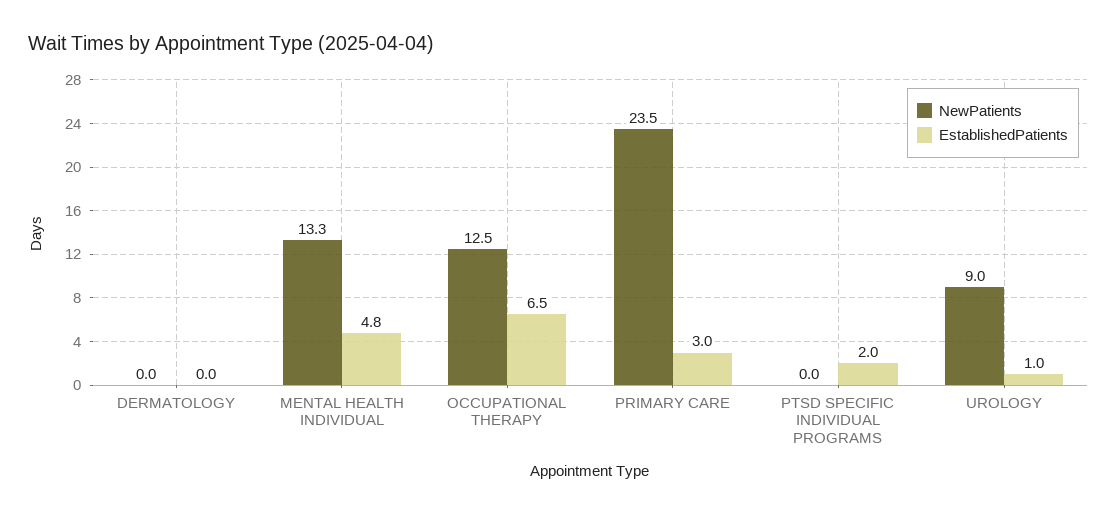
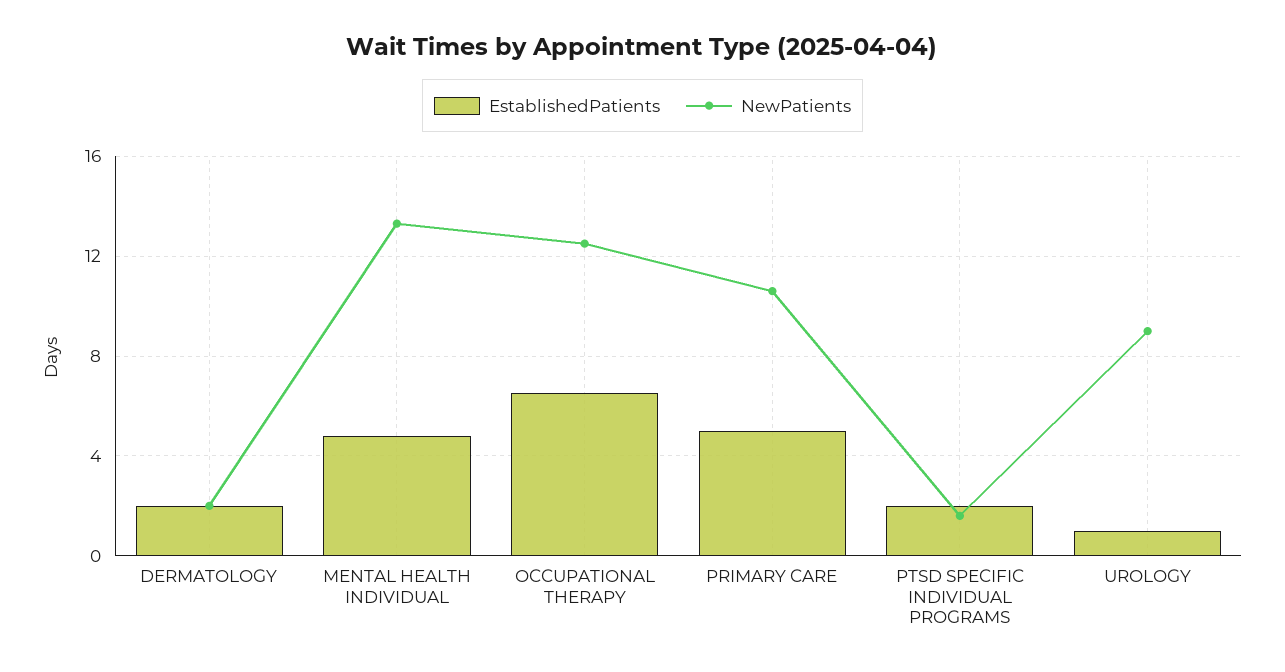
NewPatients, DERMATOLOGY: 0 -> 2
EstablishedPatients, DERMATOLOGY: 0 -> 2
NewPatients, PRIMARY CARE: 23.5 -> 10.5
EstablishedPatients, PRIMARY CARE: 3 -> 5
NewPatients, PTSD SPECIFIC INDIVIDUAL PROGRAMS: 0 -> 1.5

